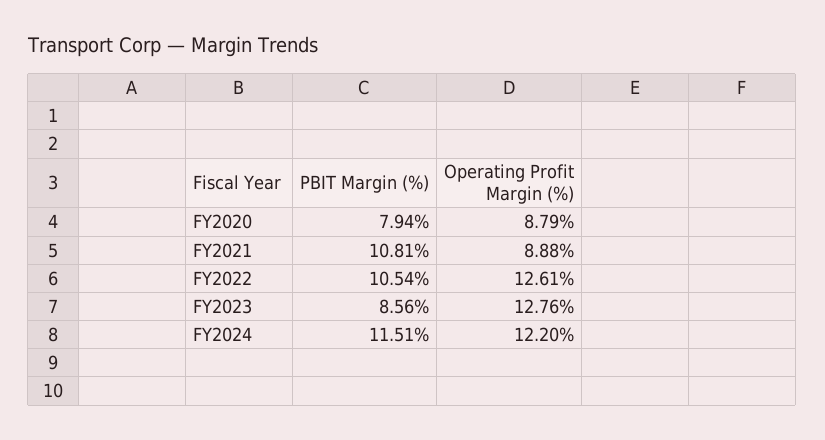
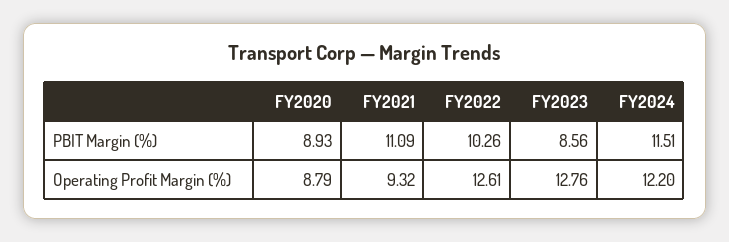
PBIT Margin (%), FY2020: 7.94 -> 8.93
PBIT Margin (%), FY2021: 10.81 -> 11.09
Operating Profit Margin (%), FY2021: 8.88 -> 9.32
PBIT Margin (%), FY2022: 10.54 -> 10.26

